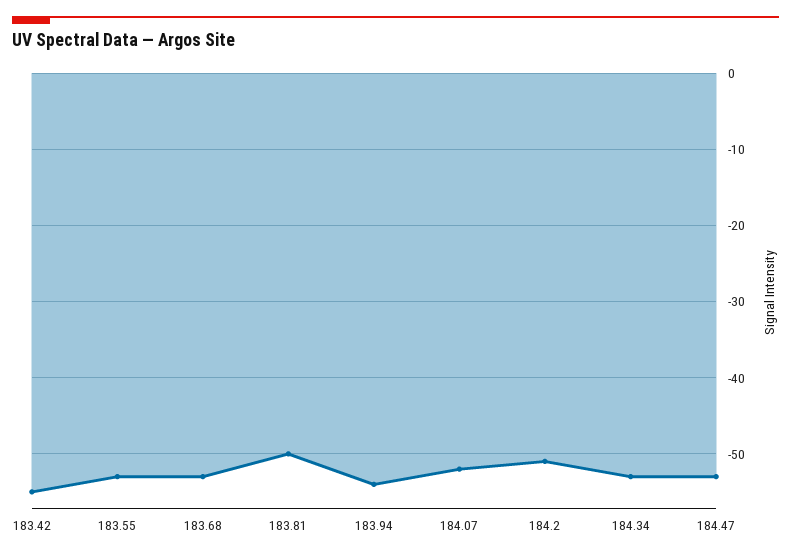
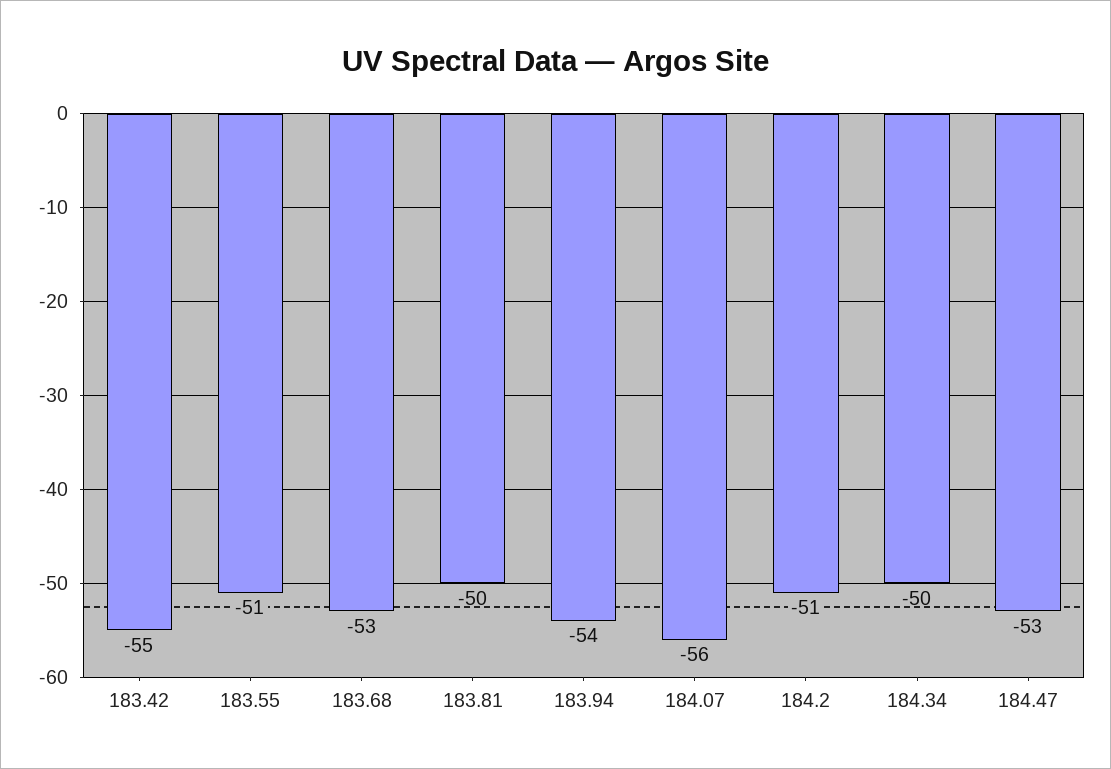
183.55: -53 -> -51
184.07: -52 -> -56
184.34: -53 -> -50

